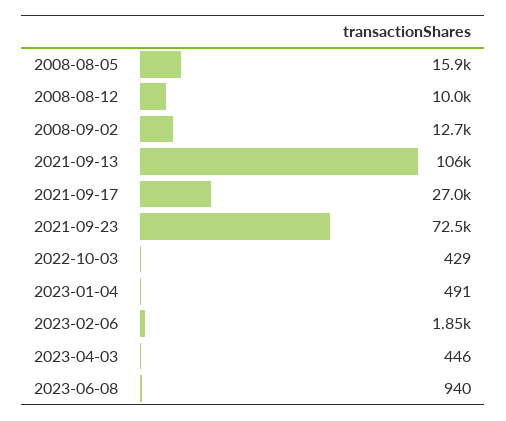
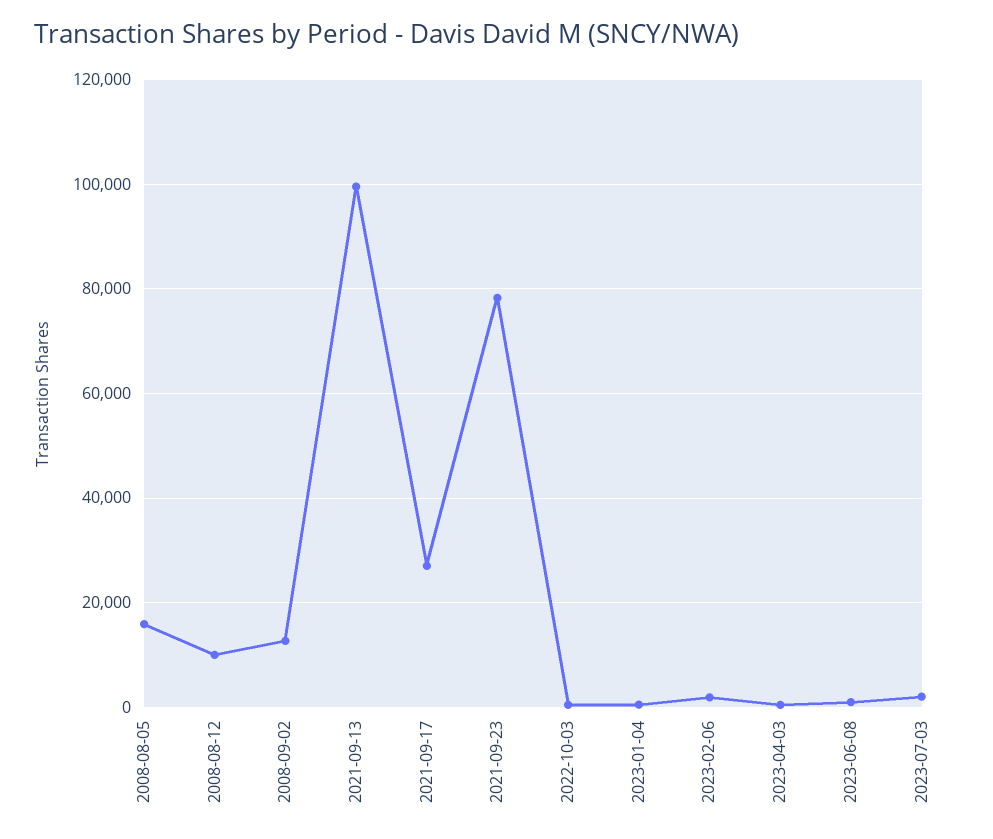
2021-09-13: 106000 -> 100000
2021-09-23: 72500 -> 78000
2023-07-03: none -> 2000

